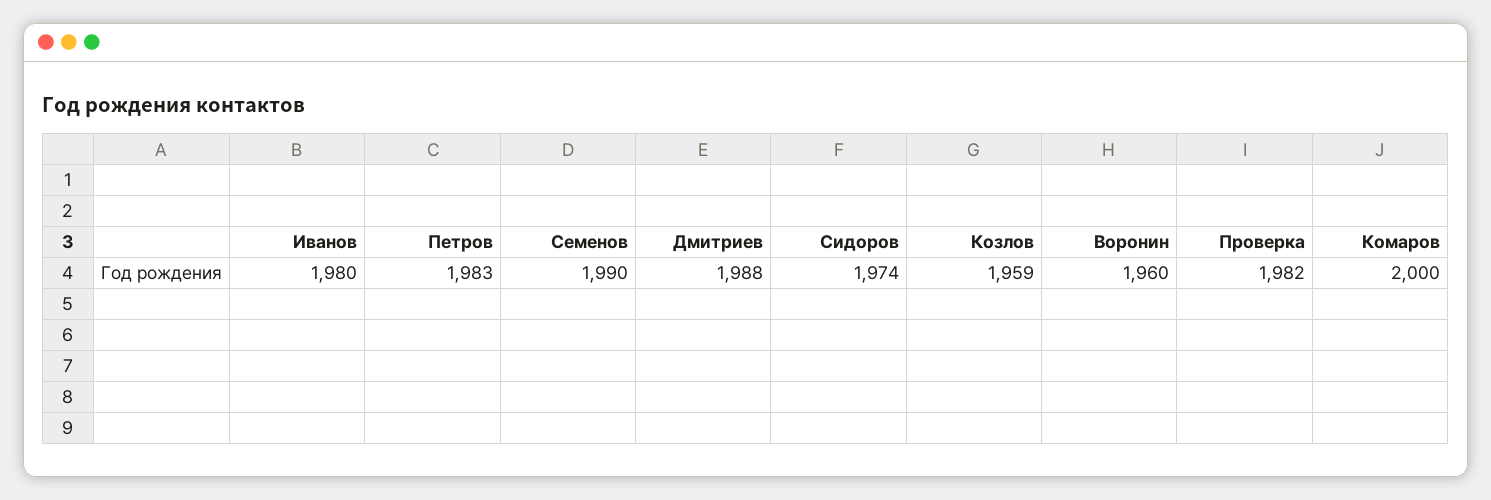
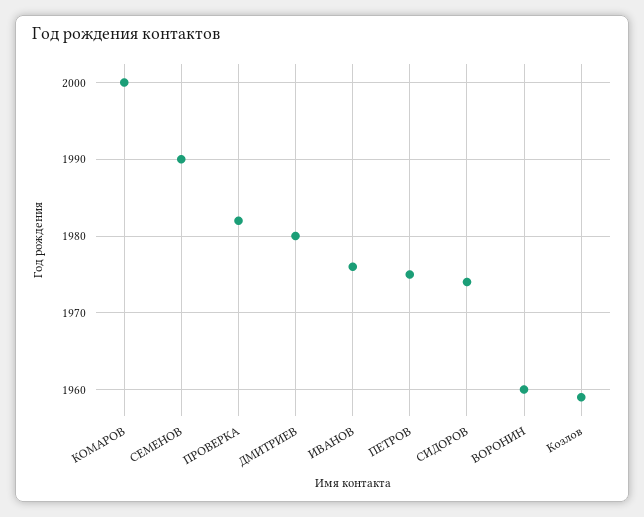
Иванов: 1980 -> 1976
Петров: 1983 -> 1975
Дмитриев: 1988 -> 1980

